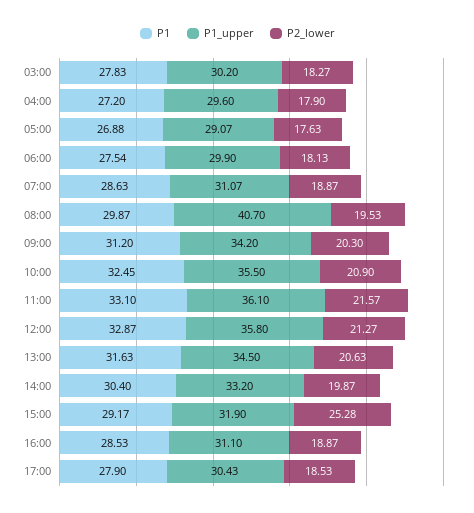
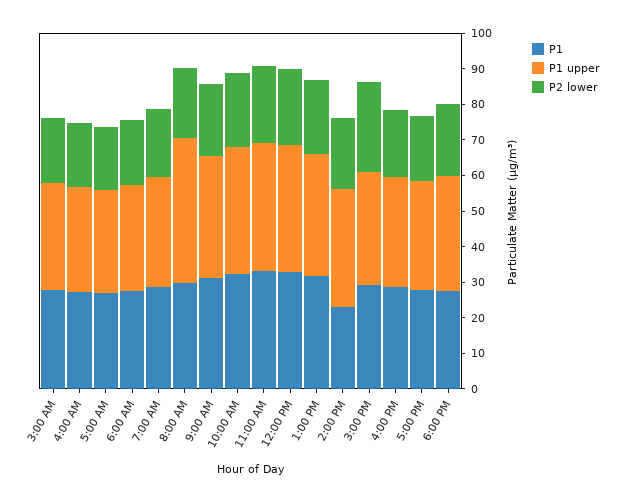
P1, 14:00: 30.4 -> 22.5
P1, 6:00 PM: none -> 27.5
P1_upper, 6:00 PM: none -> 32.5
P2_lower, 6:00 PM: none -> 20

